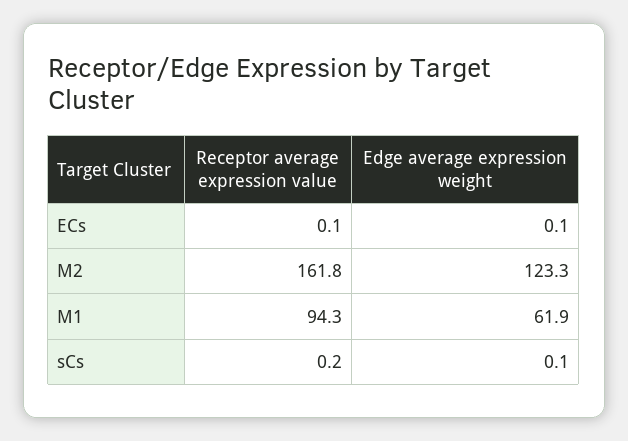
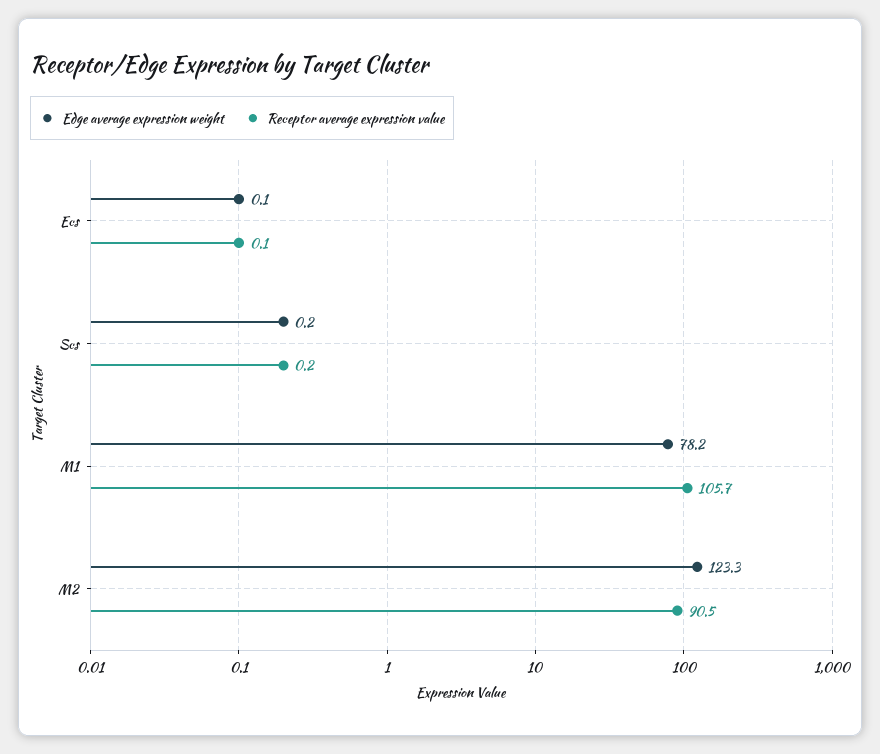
Receptor average expression value, M2: 161.8 -> 90.5
Receptor average expression value, M1: 94.3 -> 105.7
Edge average expression weight, M1: 61.9 -> 78.2
Edge average expression weight, sCs: 0.1 -> 0.2

